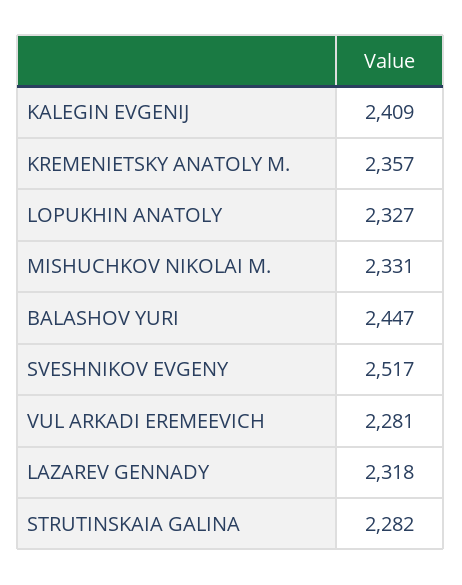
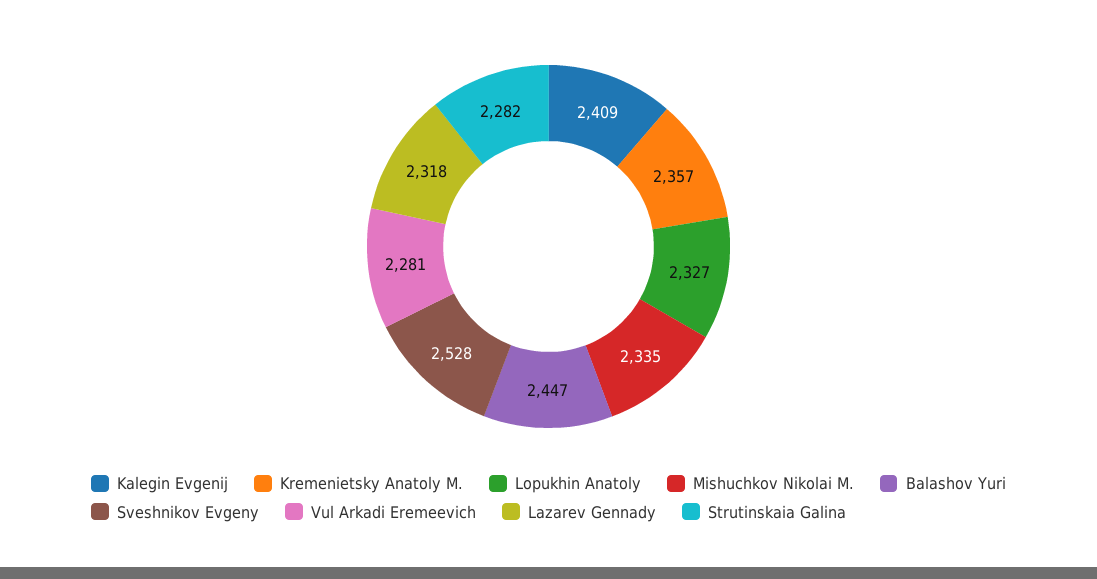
MISHUCHKOV NIKOLAI M.: 2331 -> 2335
SVESHNIKOV EVGENY: 2517 -> 2528

